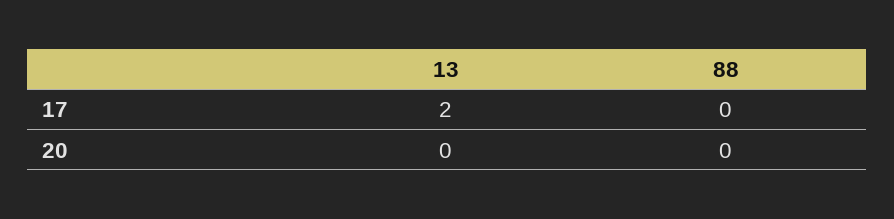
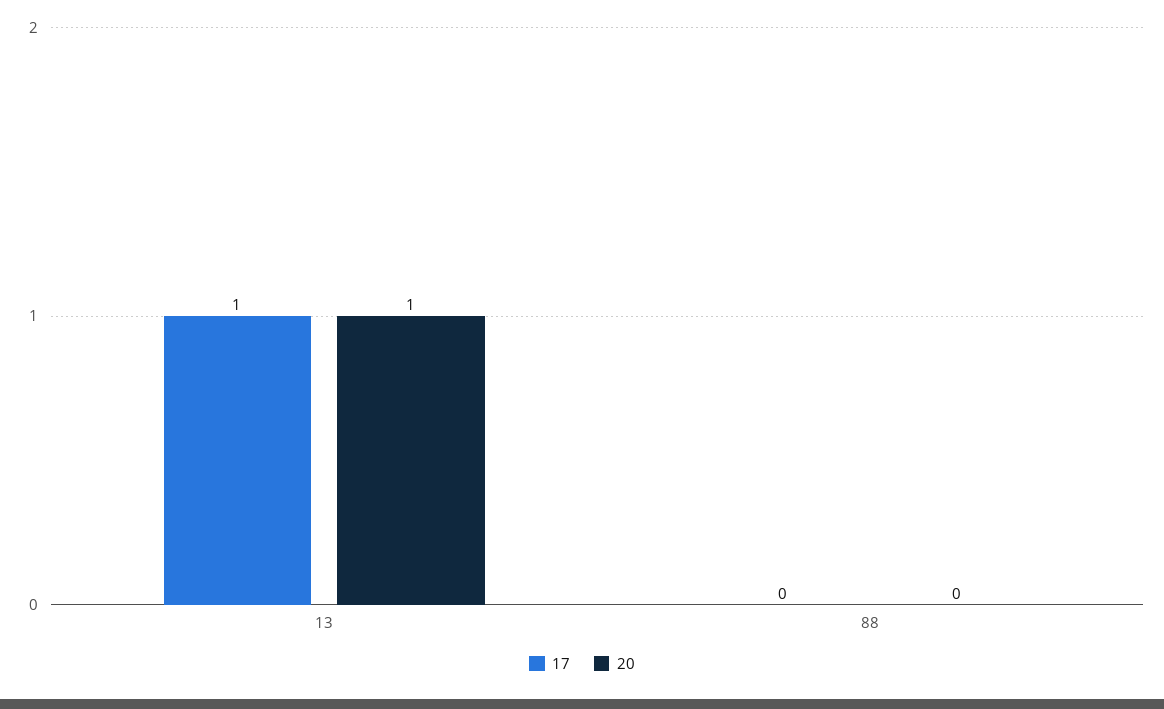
17, 13: 2 -> 1
20, 13: 0 -> 1

